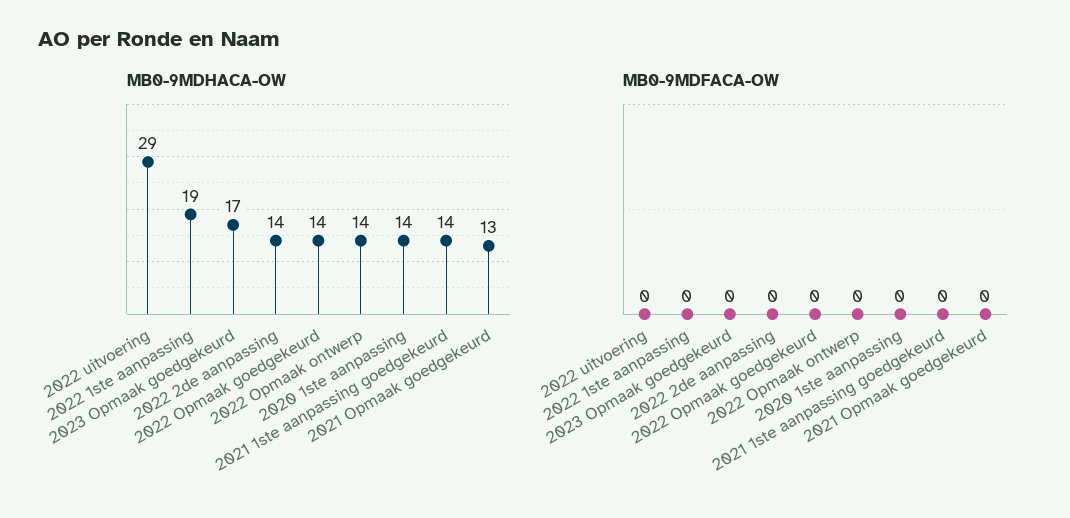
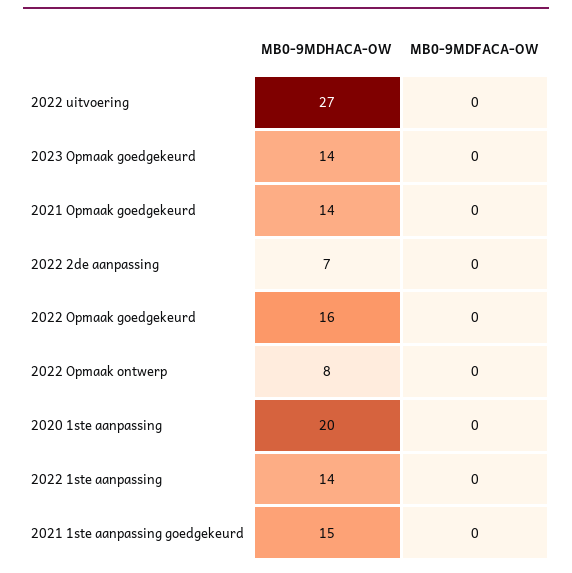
MB0-9MDHACA-OW, 2022 uitvoering: 29 -> 27
MB0-9MDHACA-OW, 2022 1ste aanpassing: 19 -> 14
MB0-9MDHACA-OW, 2023 Opmaak goedgekeurd: 17 -> 14
MB0-9MDHACA-OW, 2022 2de aanpassing: 14 -> 7
MB0-9MDHACA-OW, 2022 Opmaak goedgekeurd: 14 -> 16
MB0-9MDHACA-OW, 2022 Opmaak ontwerp: 14 -> 8
MB0-9MDHACA-OW, 2020 1ste aanpassing: 14 -> 20
MB0-9MDHACA-OW, 2021 1ste aanpassing goedgekeurd: 14 -> 15
MB0-9MDHACA-OW, 2021 Opmaak goedgekeurd: 13 -> 14

